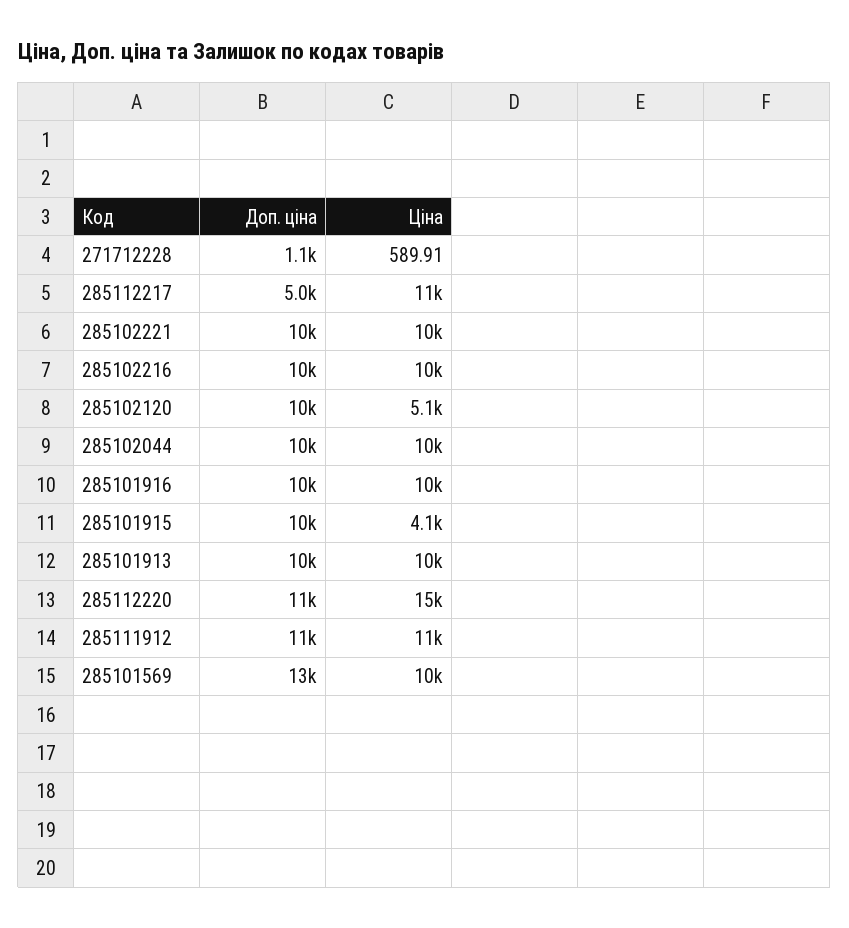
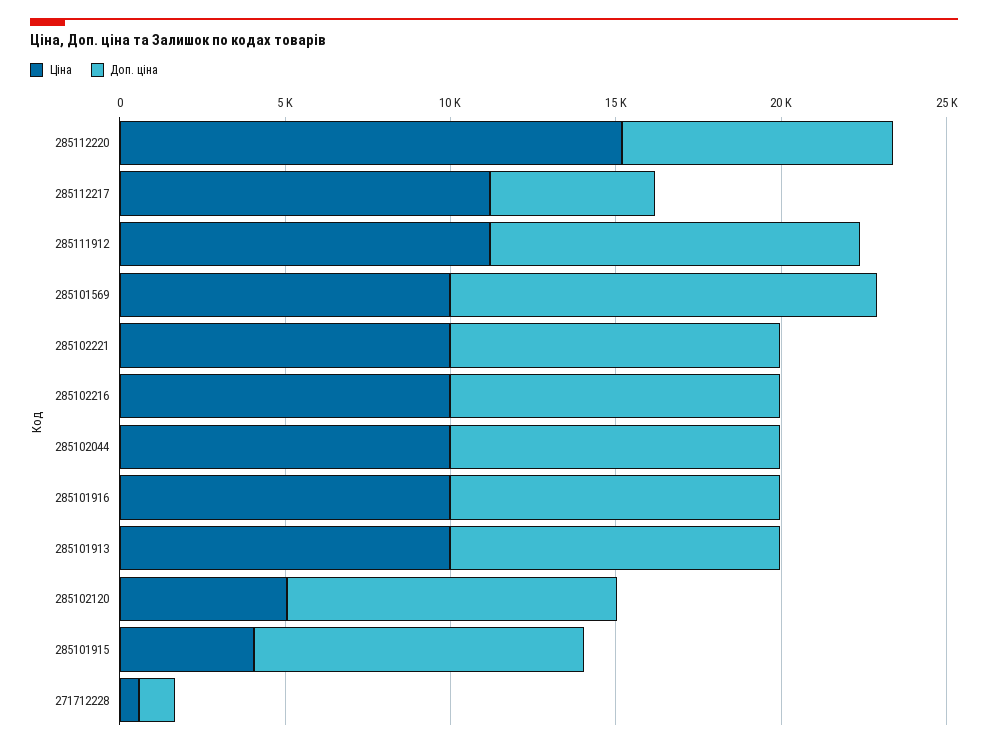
Доп. ціна, 285112220: 11000 -> 8000

